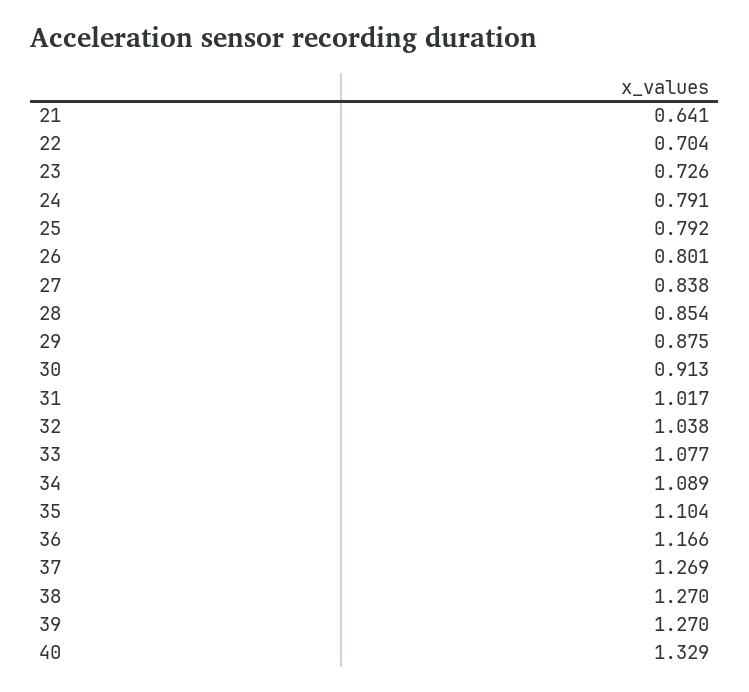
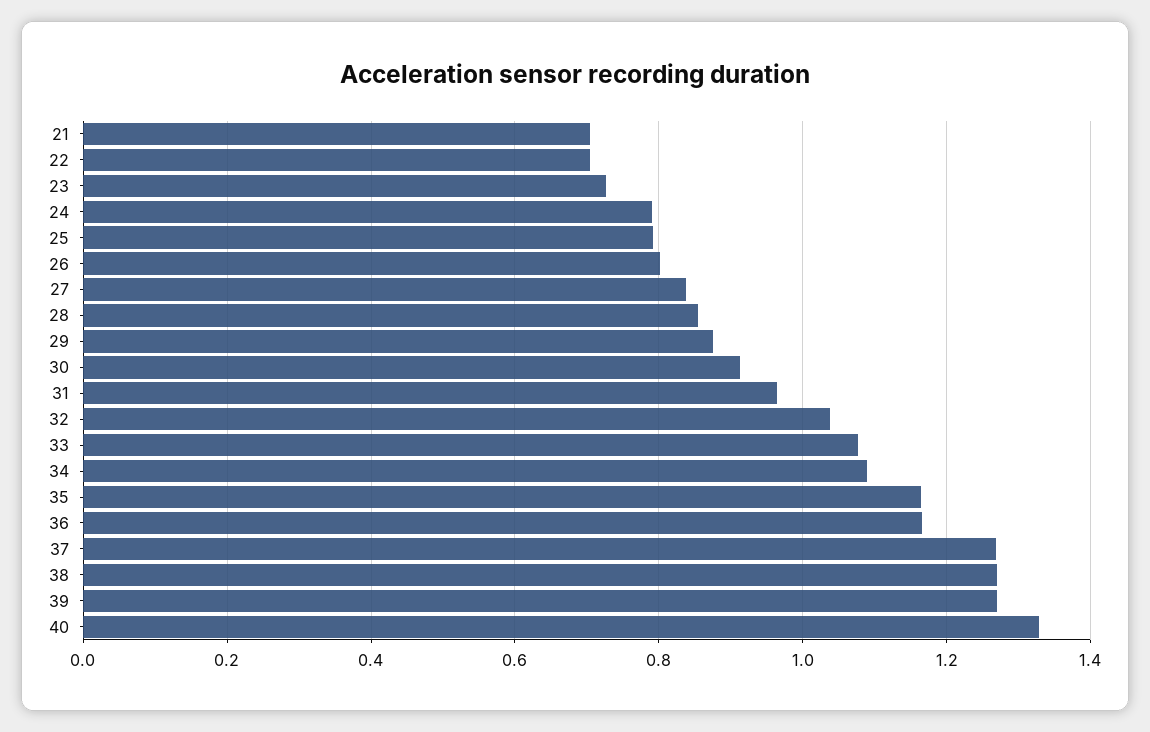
21: 0.641 -> 0.7
31: 1.017 -> 0.96
35: 1.104 -> 1.16

